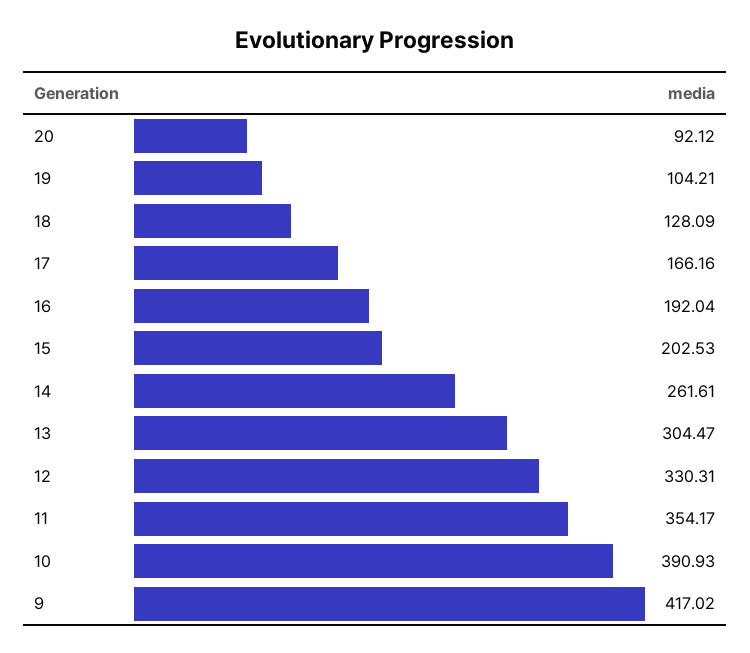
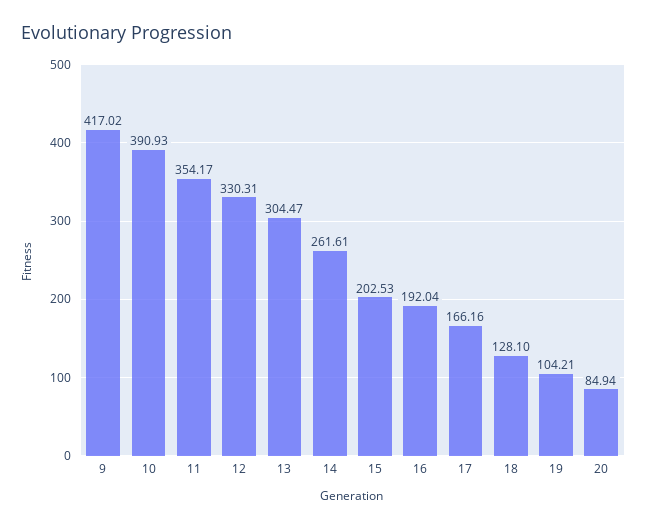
20: 92.12 -> 84.94
18: 128.09 -> 128.1

